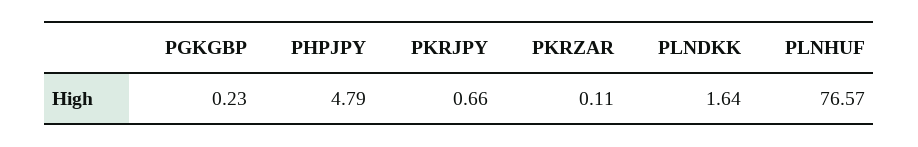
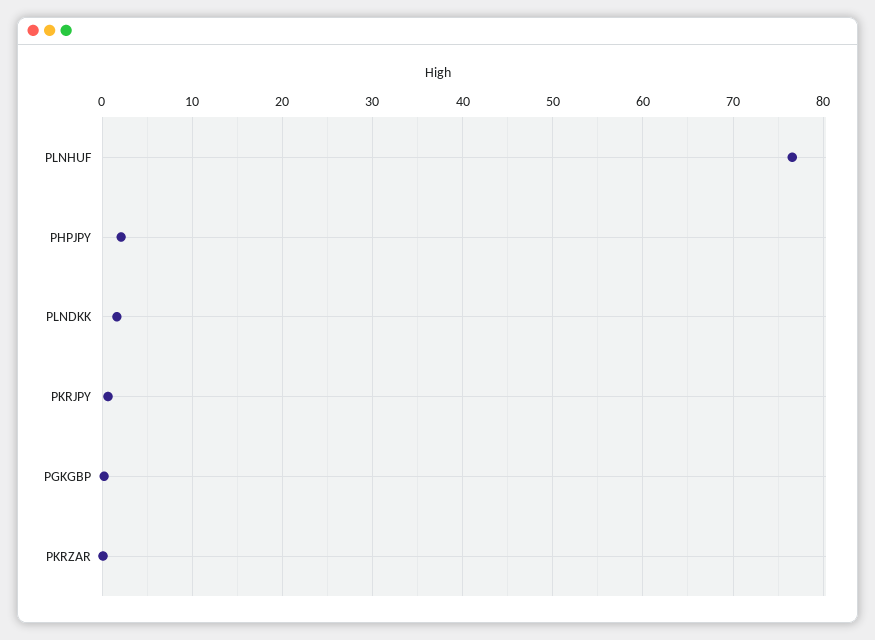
PHPJPY: 4.79 -> 2

